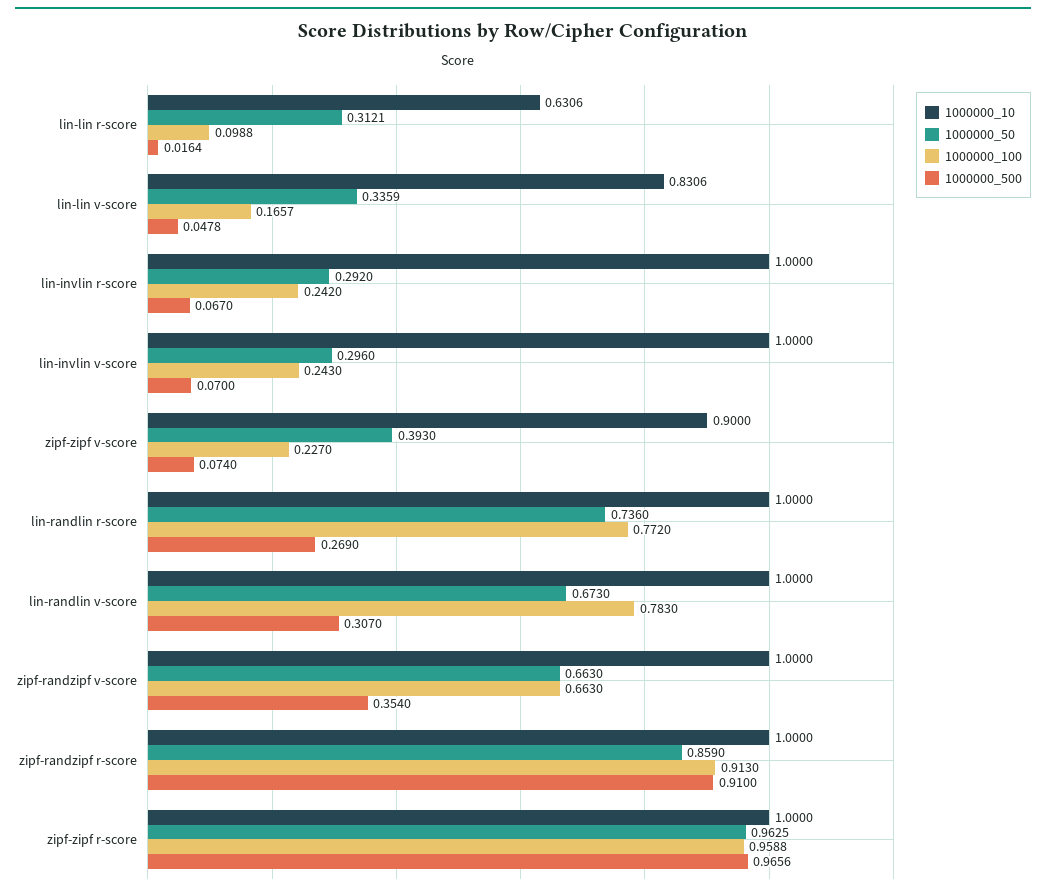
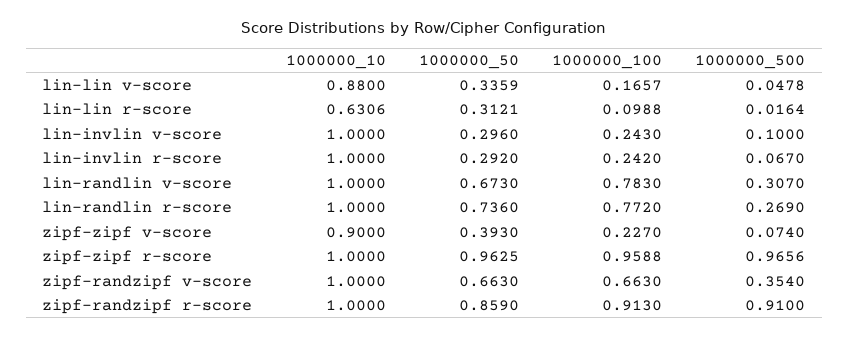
1000000_10, lin-lin v-score: 0.8306 -> 0.88
1000000_500, lin-invlin v-score: 0.07 -> 0.1

